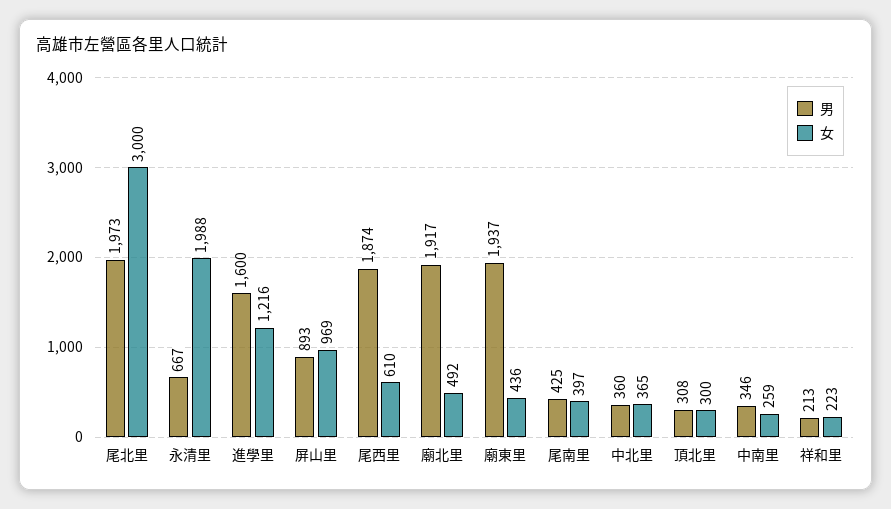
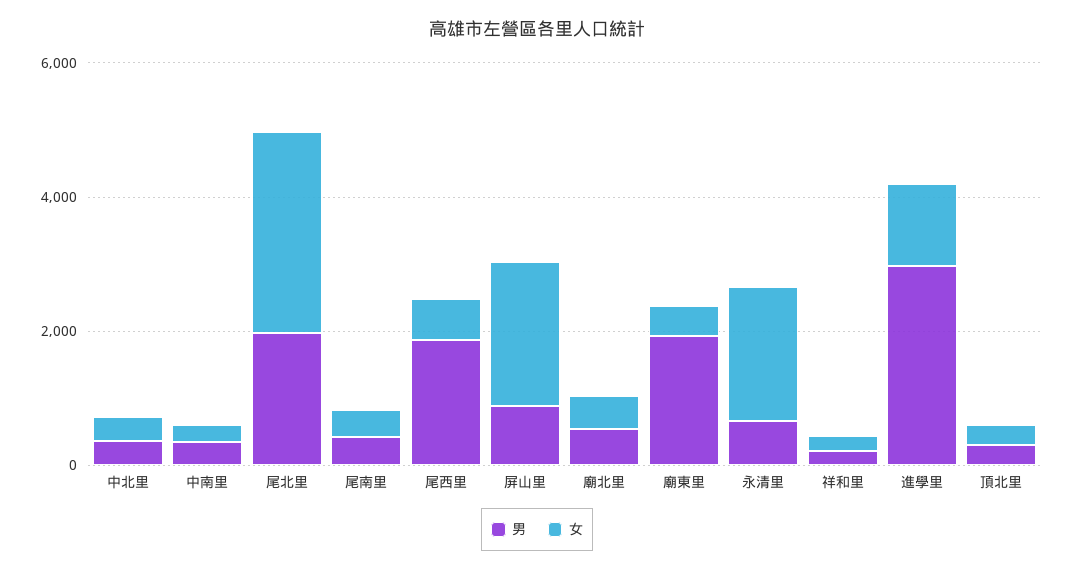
男, 進學里: 1600 -> 3000
女, 屏山里: 969 -> 2000
男, 廟北里: 1917 -> 500

